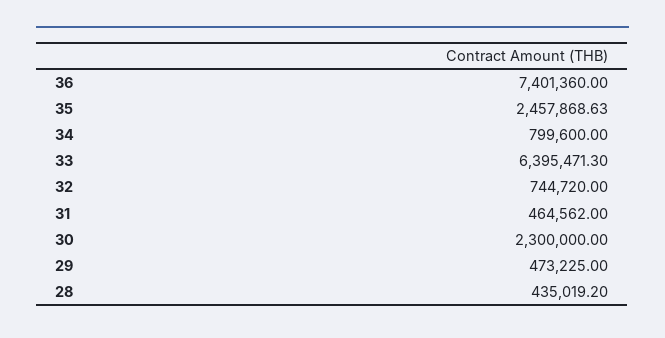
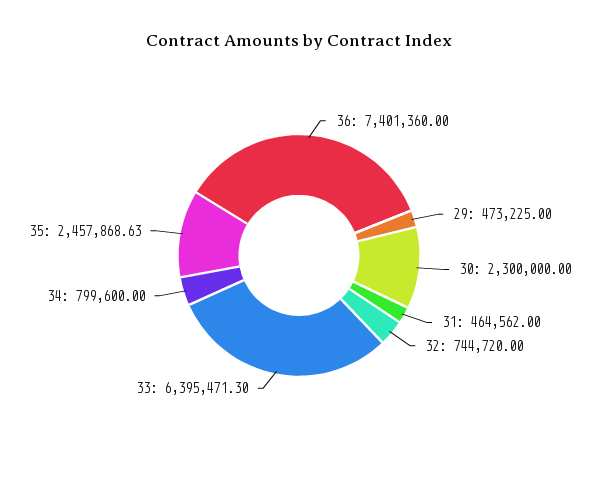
28: 435019.2 -> none

